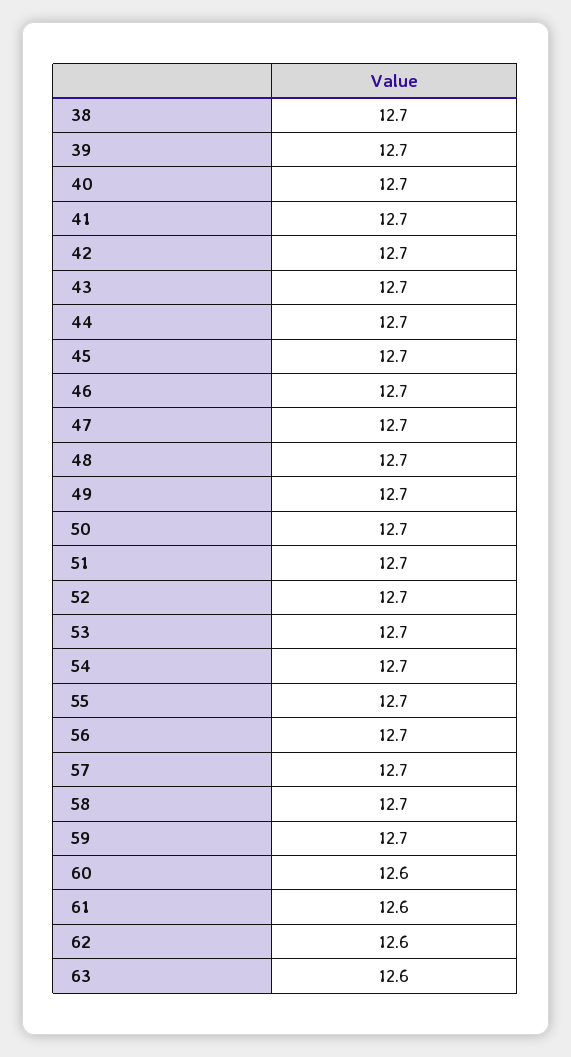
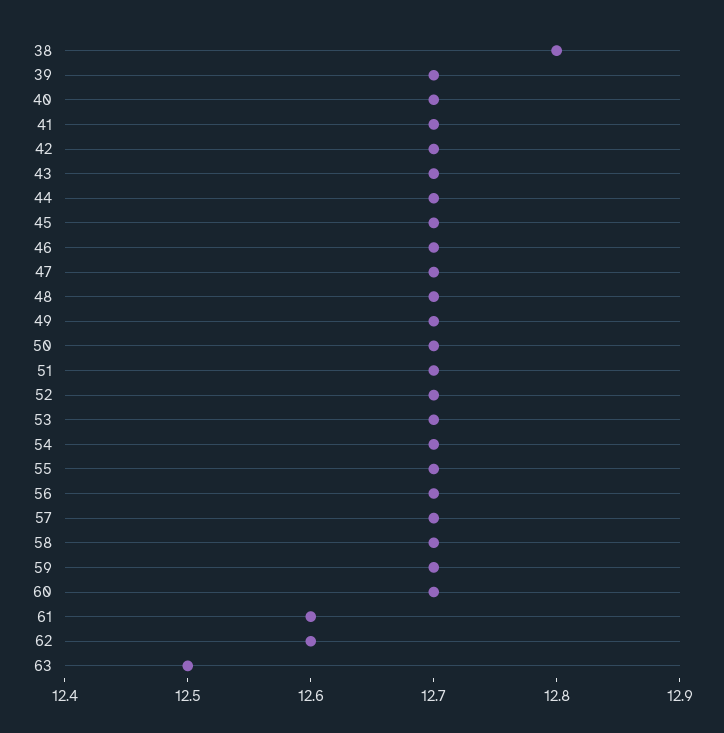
38: 12.7 -> 12.8
60: 12.6 -> 12.7
63: 12.6 -> 12.5

